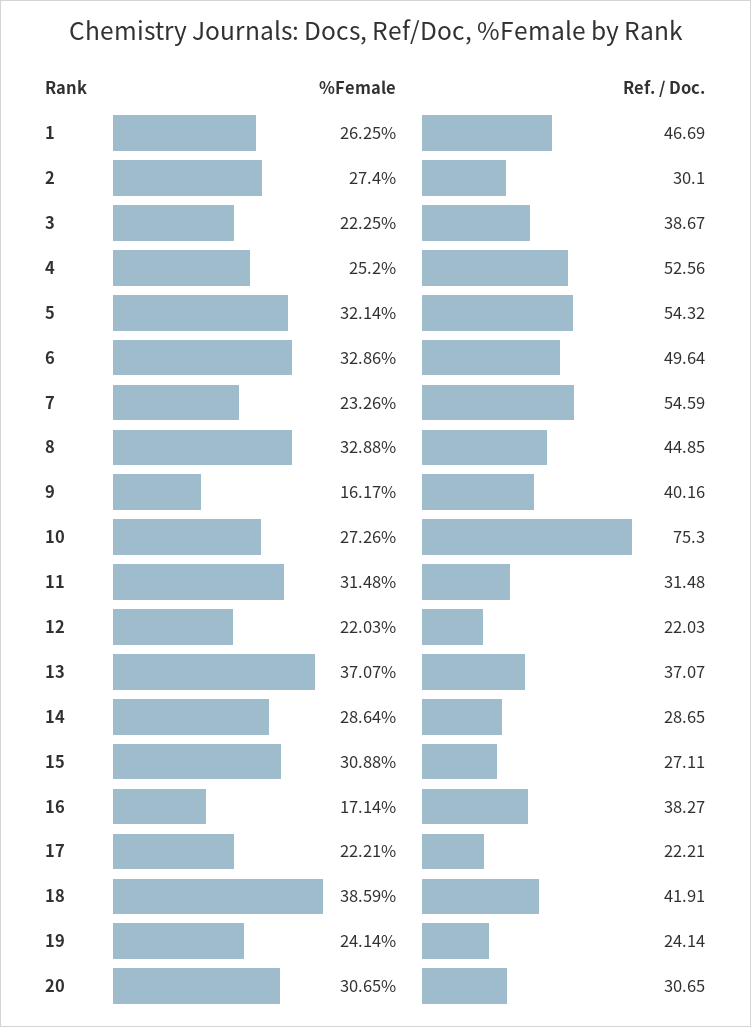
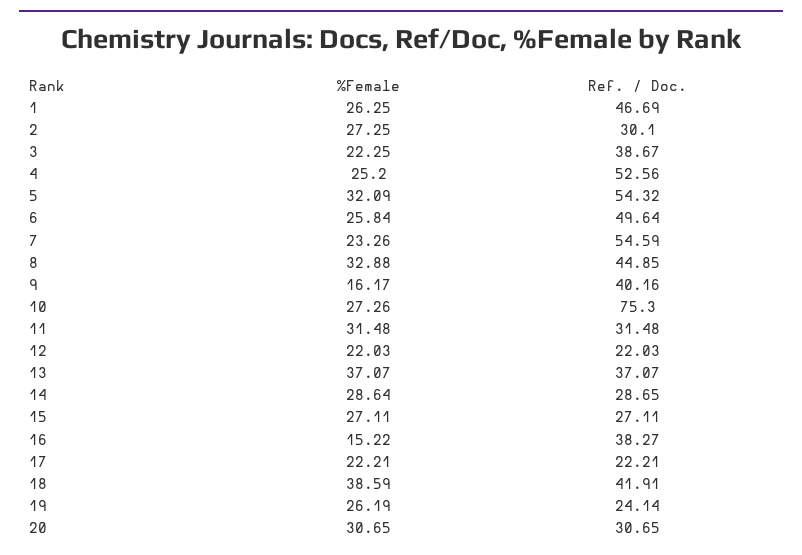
%Female, 2: 27.4 -> 27.25
%Female, 5: 32.14 -> 32.09
%Female, 6: 32.86 -> 25.84
%Female, 15: 30.88 -> 27.11
%Female, 16: 17.14 -> 15.22
%Female, 19: 24.14 -> 26.19

